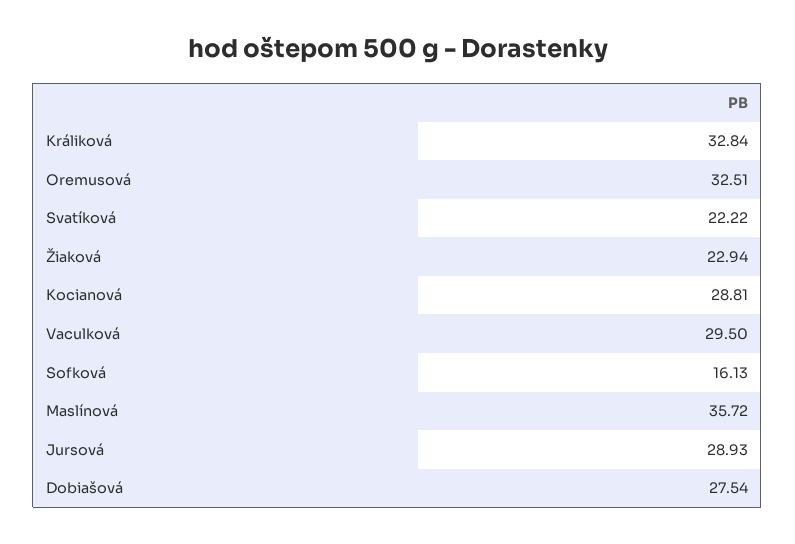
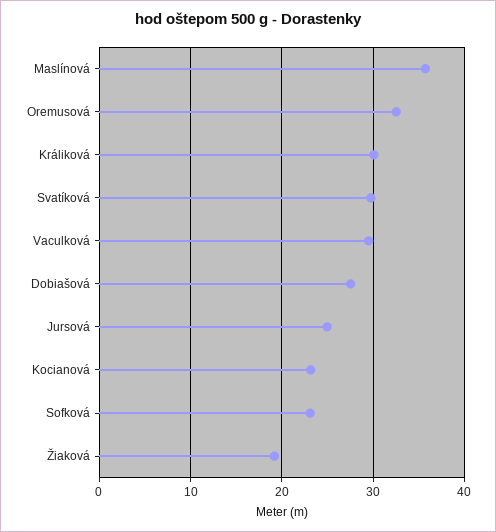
Králiková: 32.84 -> 30
Svatíková: 22.22 -> 30
Žiaková: 22.94 -> 19
Kocianová: 28.81 -> 23
Sofková: 16.13 -> 23
Jursová: 28.93 -> 25

